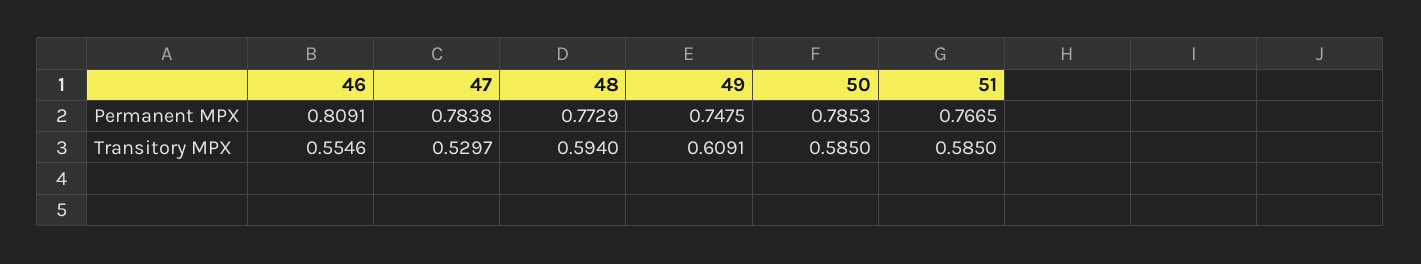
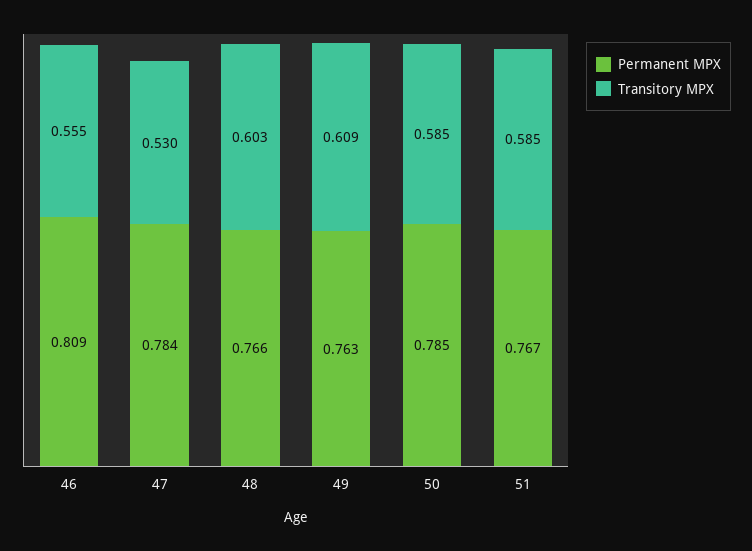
Permanent MPX, 48: 0.7729 -> 0.766
Permanent MPX, 49: 0.7475 -> 0.763
Transitory MPX, 48: 0.594 -> 0.603

